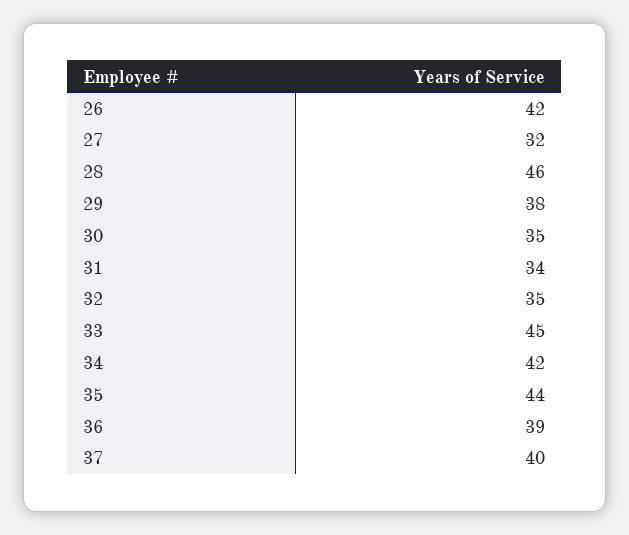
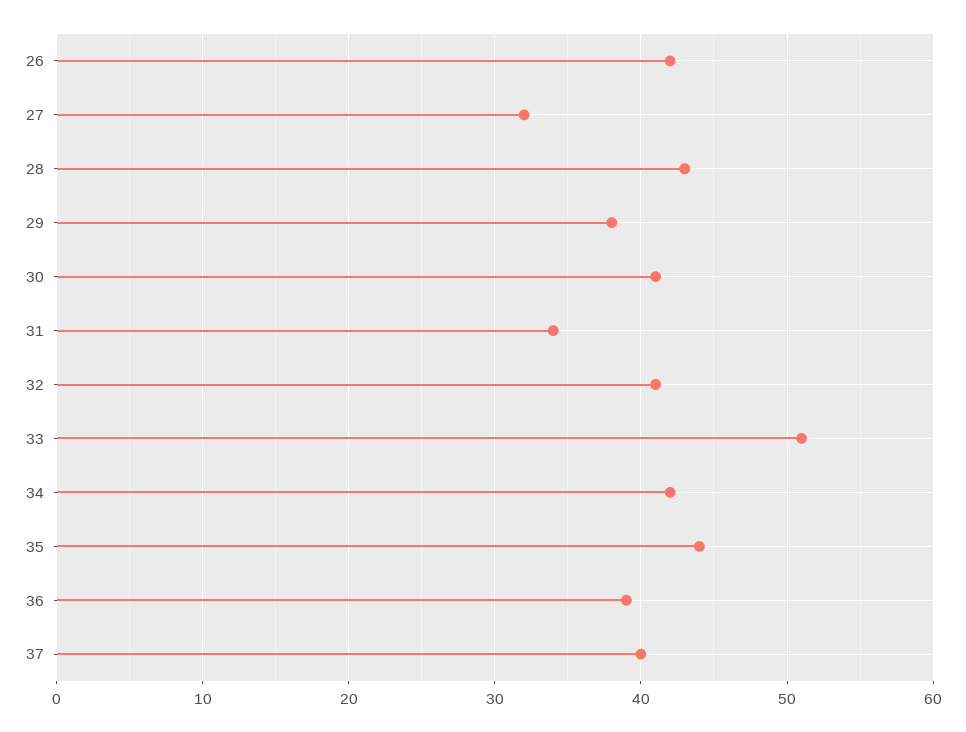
28: 46 -> 43
30: 35 -> 41
32: 35 -> 41
33: 45 -> 51

